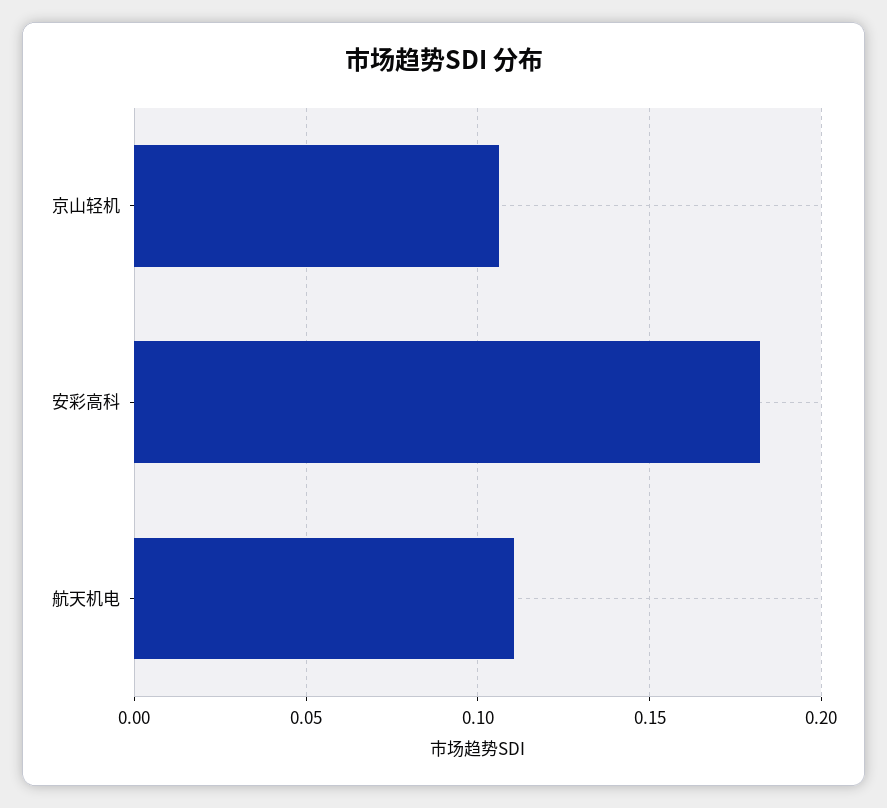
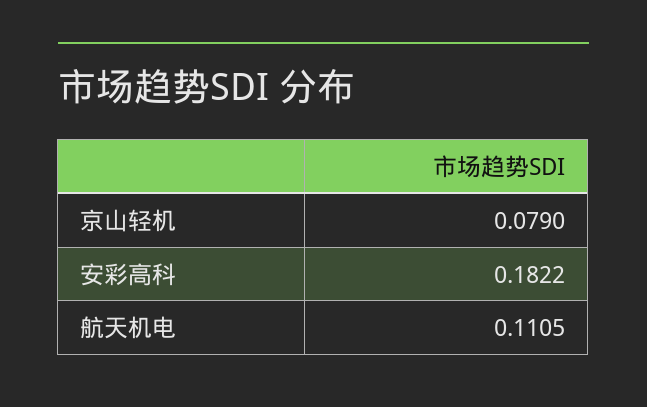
京山轻机: 0.105 -> 0.079

